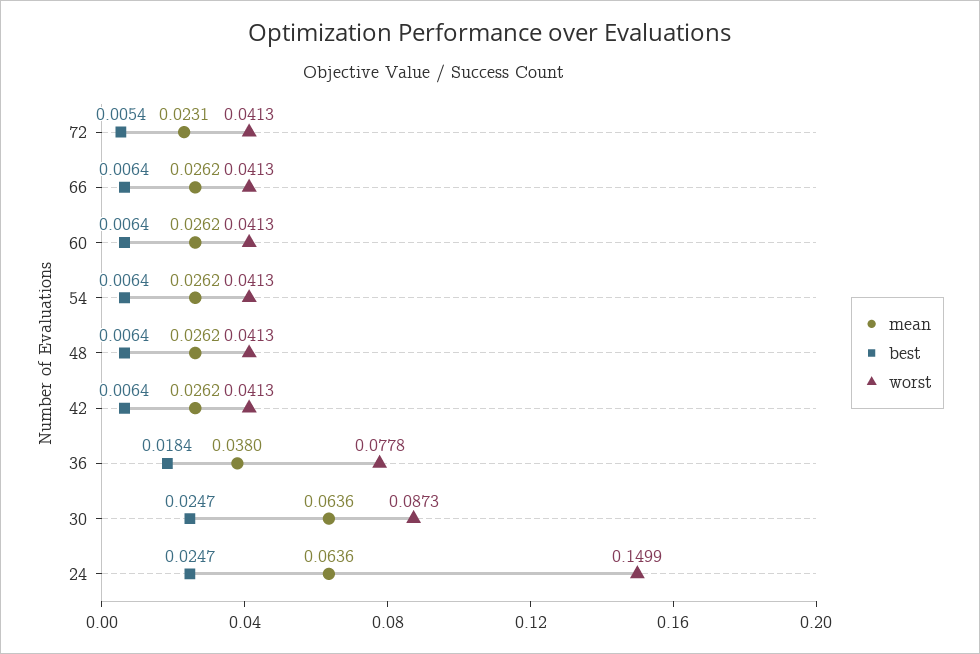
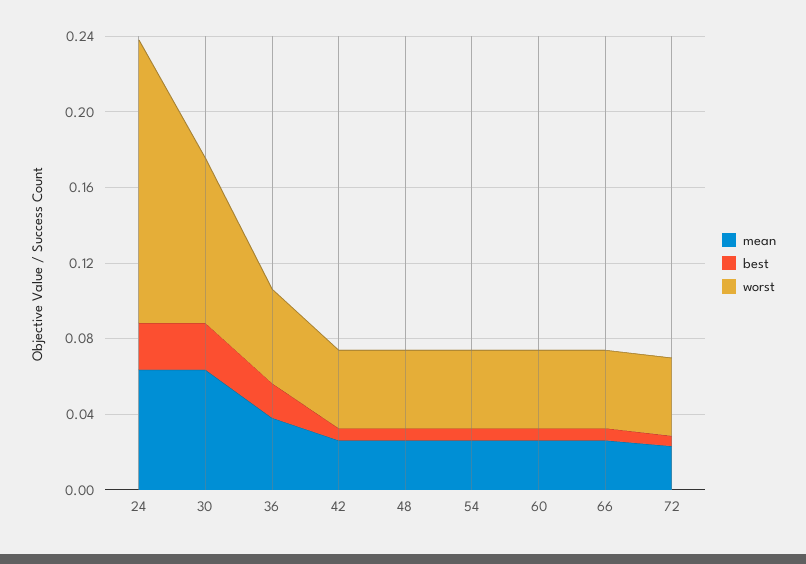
worst, 36: 0.0778 -> 0.05

